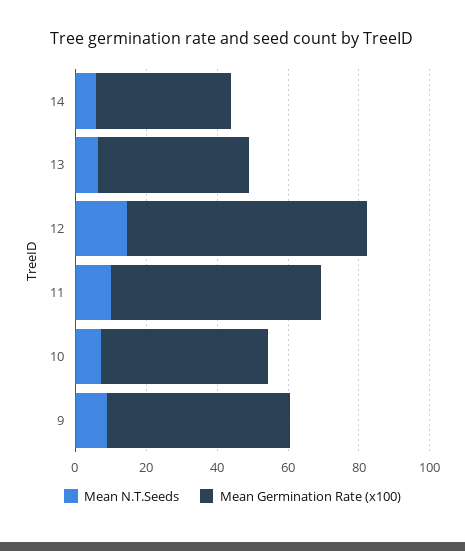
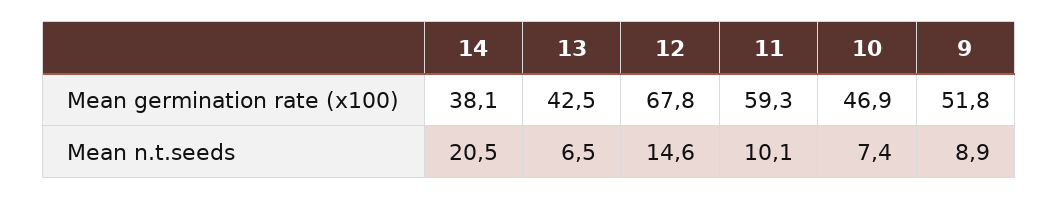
Mean N.T.Seeds, 14: 5 -> 20.5

